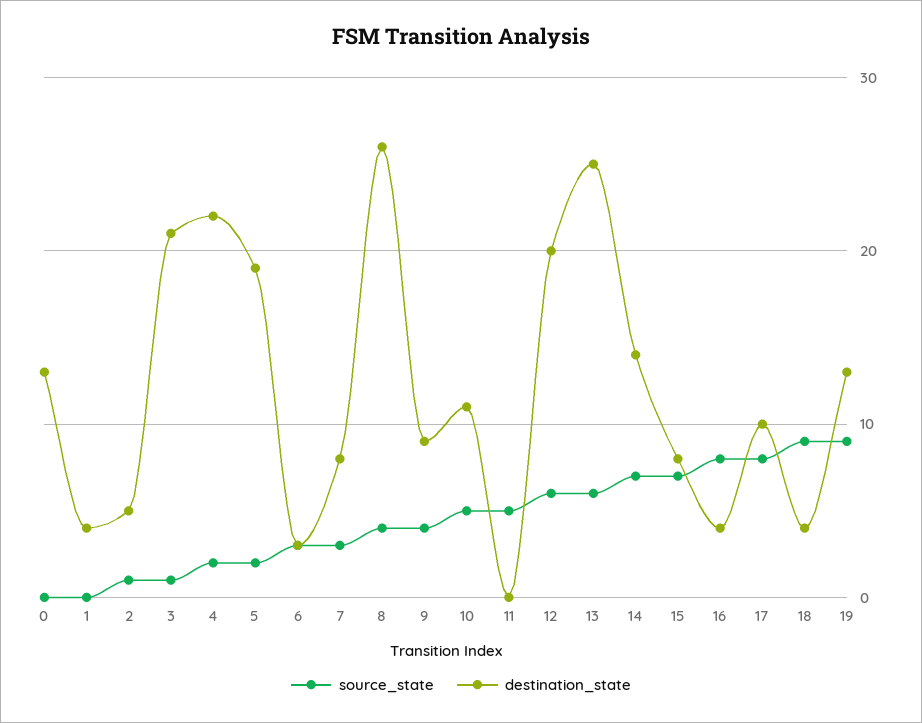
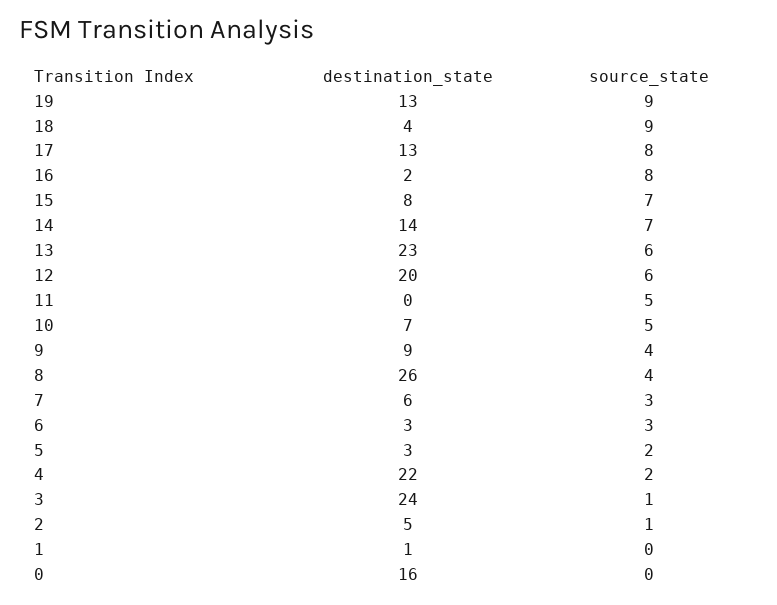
destination_state, 0: 13 -> 16
destination_state, 1: 4 -> 1
destination_state, 3: 21 -> 24
destination_state, 5: 19 -> 3
destination_state, 7: 8 -> 6
destination_state, 10: 11 -> 7
destination_state, 13: 25 -> 23
destination_state, 16: 4 -> 2
destination_state, 17: 10 -> 13

